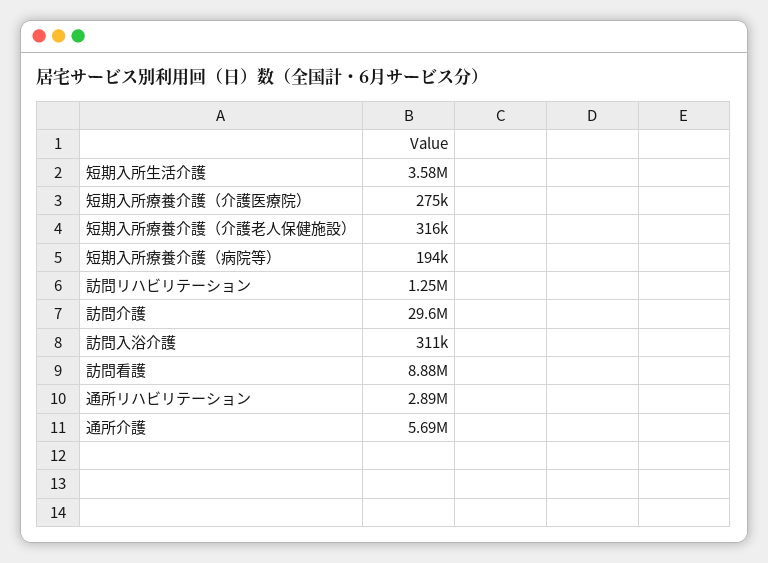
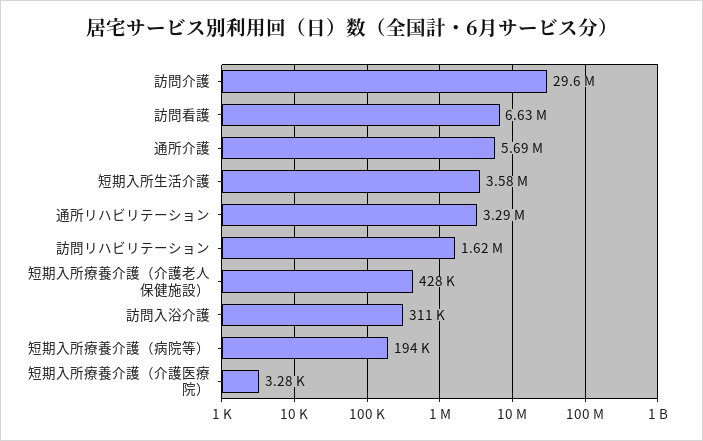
短期入所療養介護（介護医療院）: 275000 -> 3280
短期入所療養介護（介護老人保健施設）: 316000 -> 428000
訪問リハビリテーション: 1250000 -> 1620000
訪問看護: 8880000 -> 6630000
通所リハビリテーション: 2890000 -> 3290000

